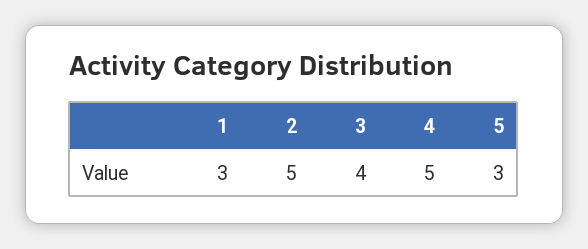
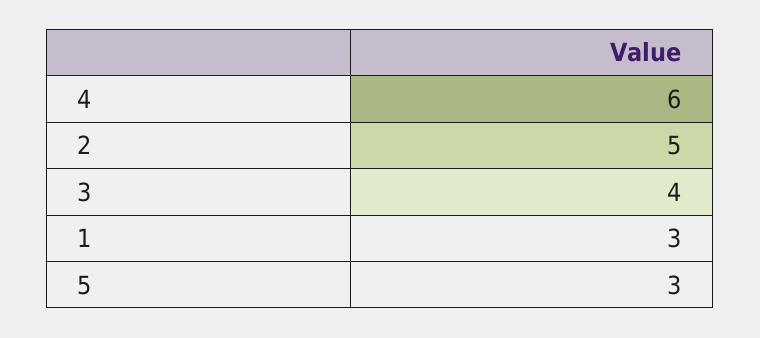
4: 5 -> 6

